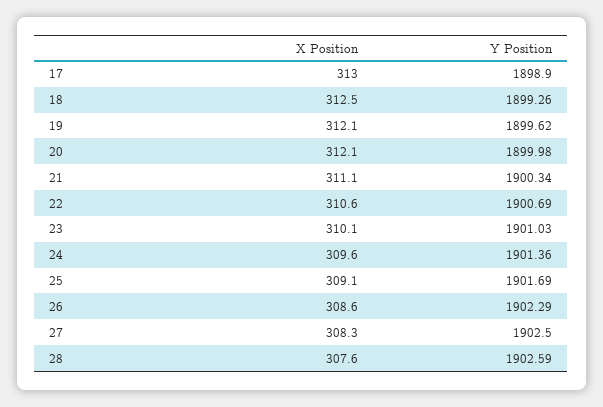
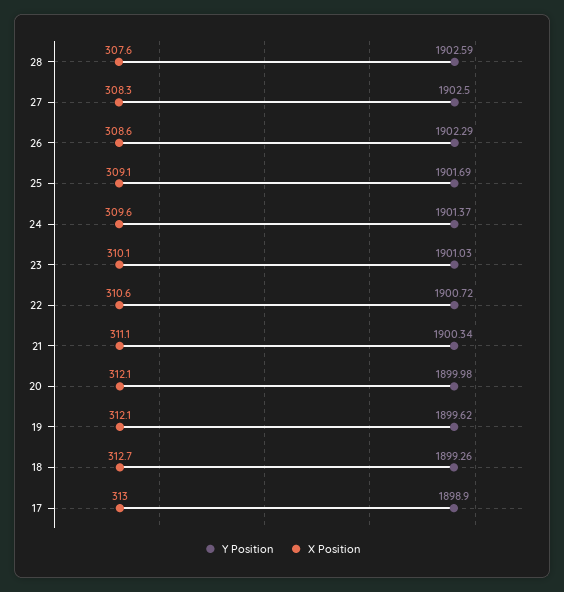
X Position, 18: 312.5 -> 312.7
Y Position, 22: 1900.69 -> 1900.72
Y Position, 24: 1901.36 -> 1901.37

